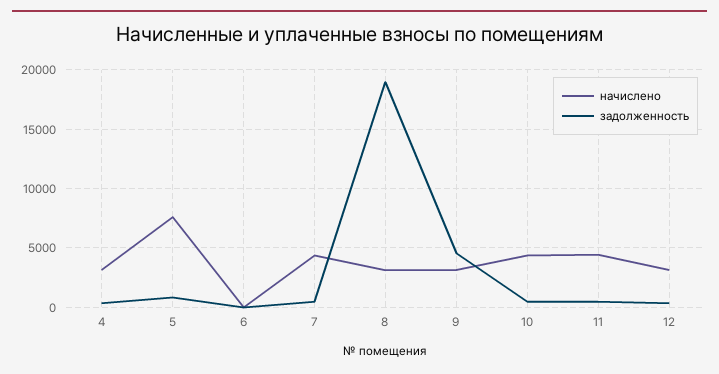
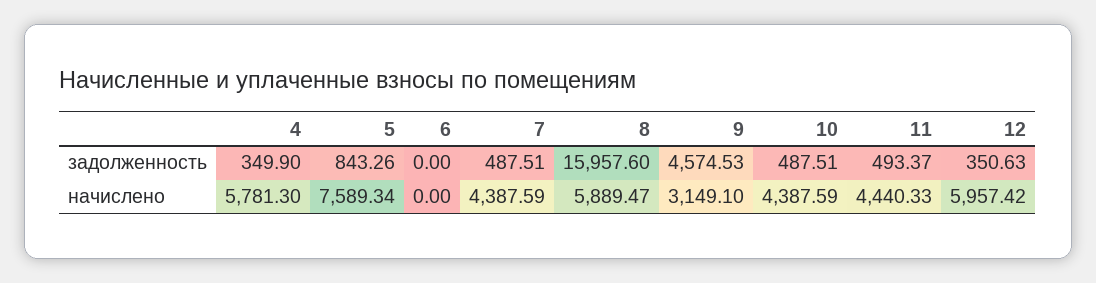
начислено, 4: 3000 -> 5781.3
начислено, 8: 3000 -> 5889.47
задолженность, 8: 19000 -> 15957.6
начислено, 12: 3000 -> 5957.42

